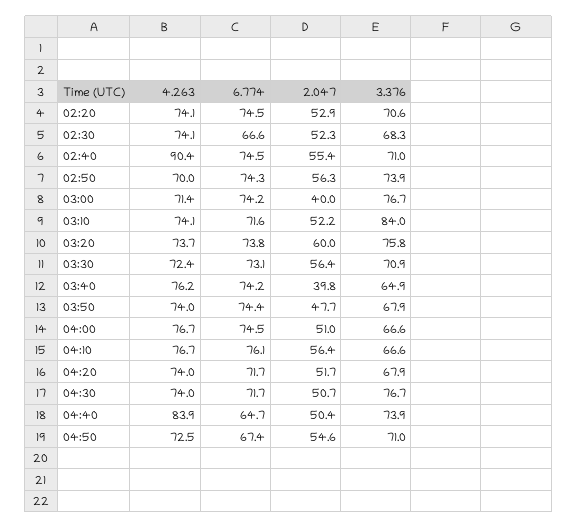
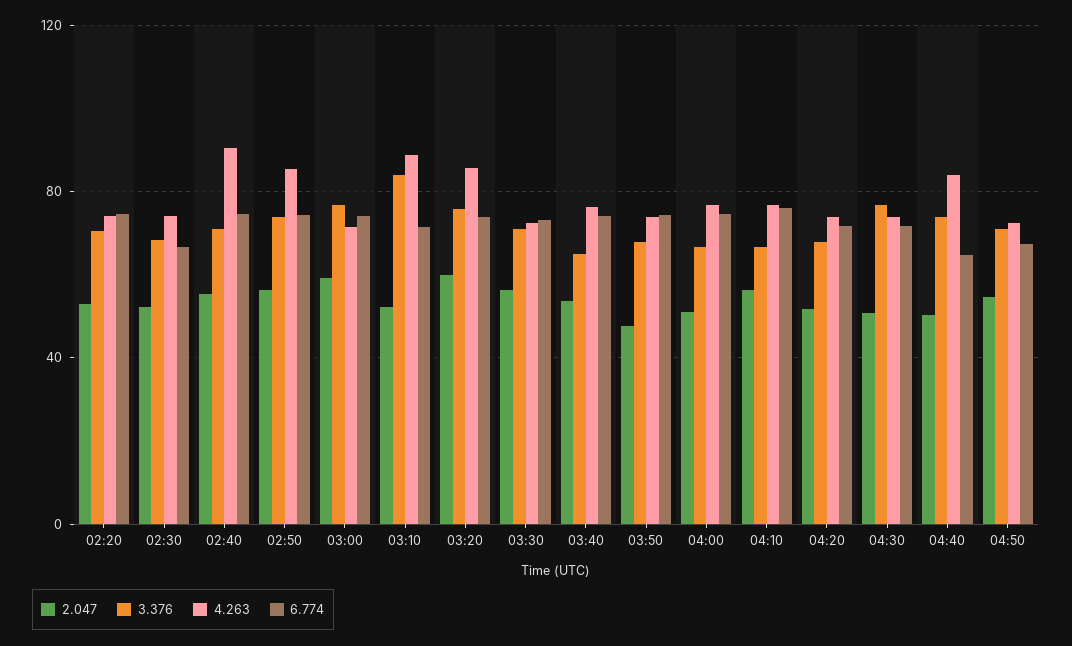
4.263, 02:50: 70 -> 85
2.047, 03:00: 40 -> 60
4.263, 03:10: 74.1 -> 90
4.263, 03:20: 73.7 -> 85
2.047, 03:40: 39.8 -> 55

